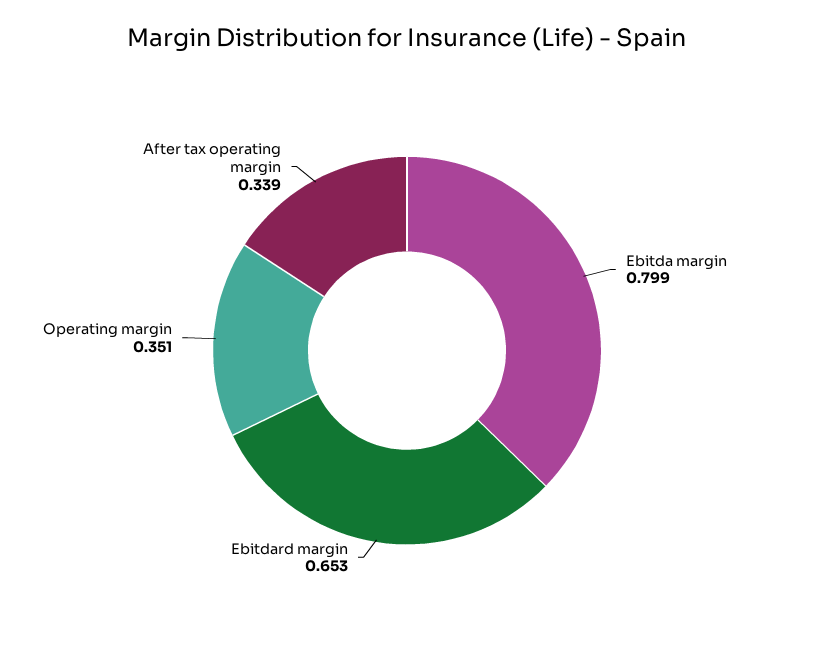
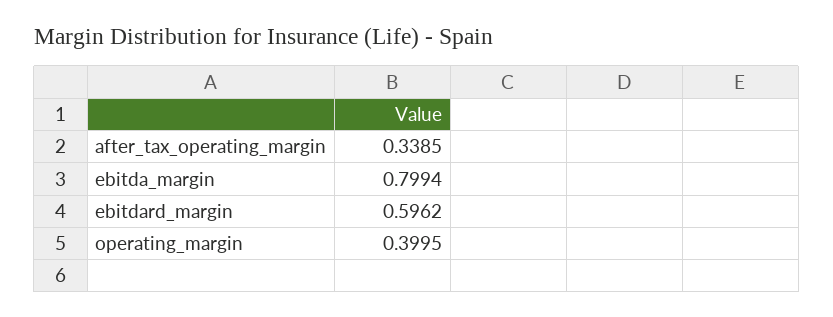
Ebitdard margin: 0.653 -> 0.5962
Operating margin: 0.351 -> 0.3995

